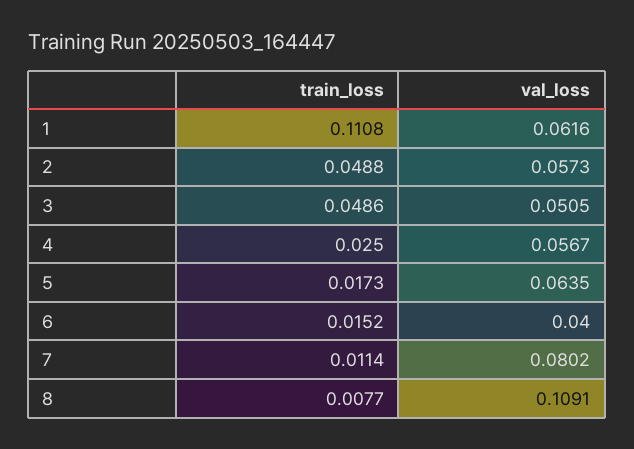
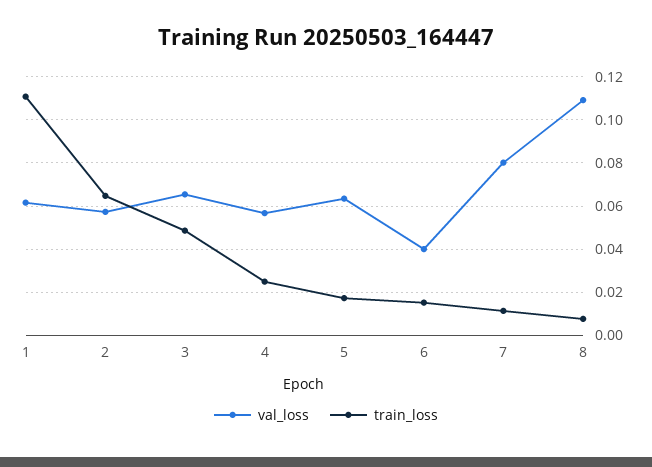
train_loss, 2: 0.0488 -> 0.065
val_loss, 3: 0.0505 -> 0.065

